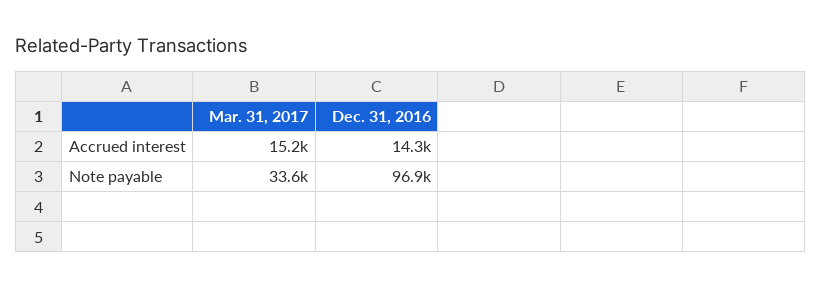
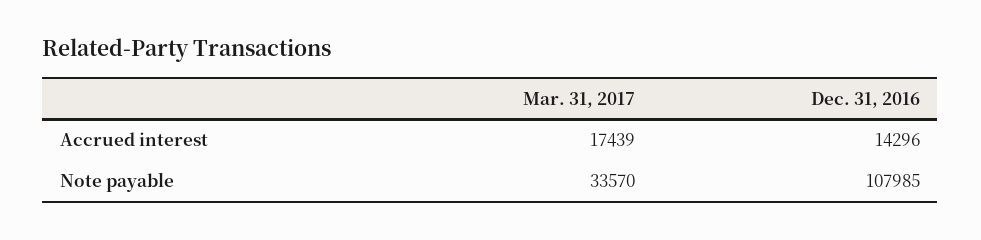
Mar. 31, 2017, Accrued interest: 15200 -> 17439
Dec. 31, 2016, Note payable: 96900 -> 107985

